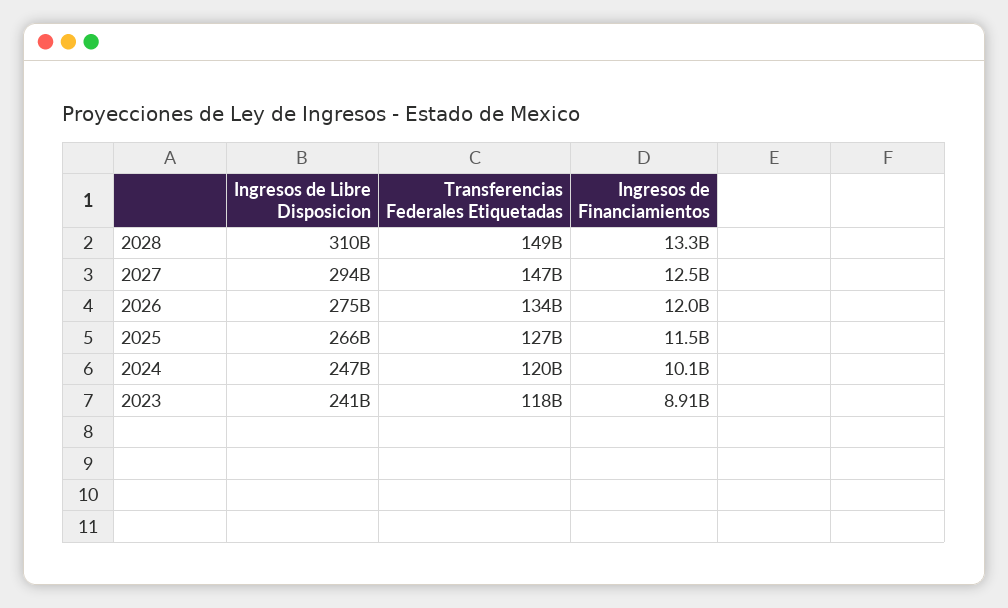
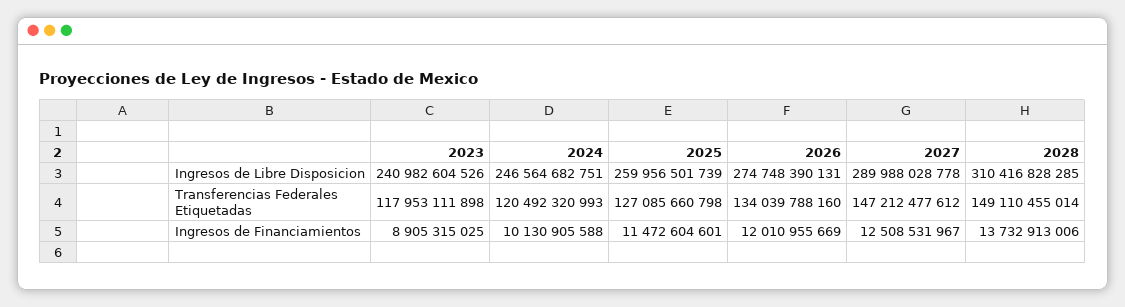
Ingresos de Financiamientos, 2028: 13300000000 -> 13732913006
Ingresos de Libre Disposicion, 2027: 294000000000 -> 289988028778
Ingresos de Libre Disposicion, 2025: 266000000000 -> 259956501739

